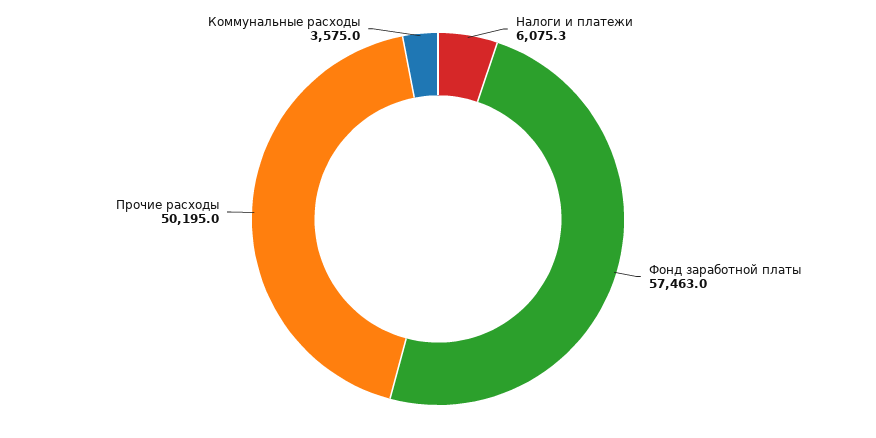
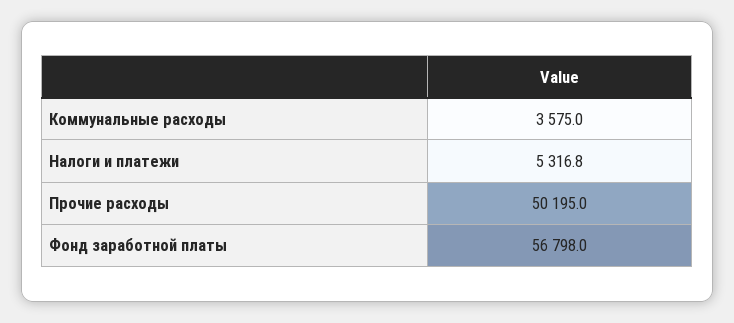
Налоги и платежи: 6075.3 -> 5316.8
Фонд заработной платы: 57463 -> 56798

